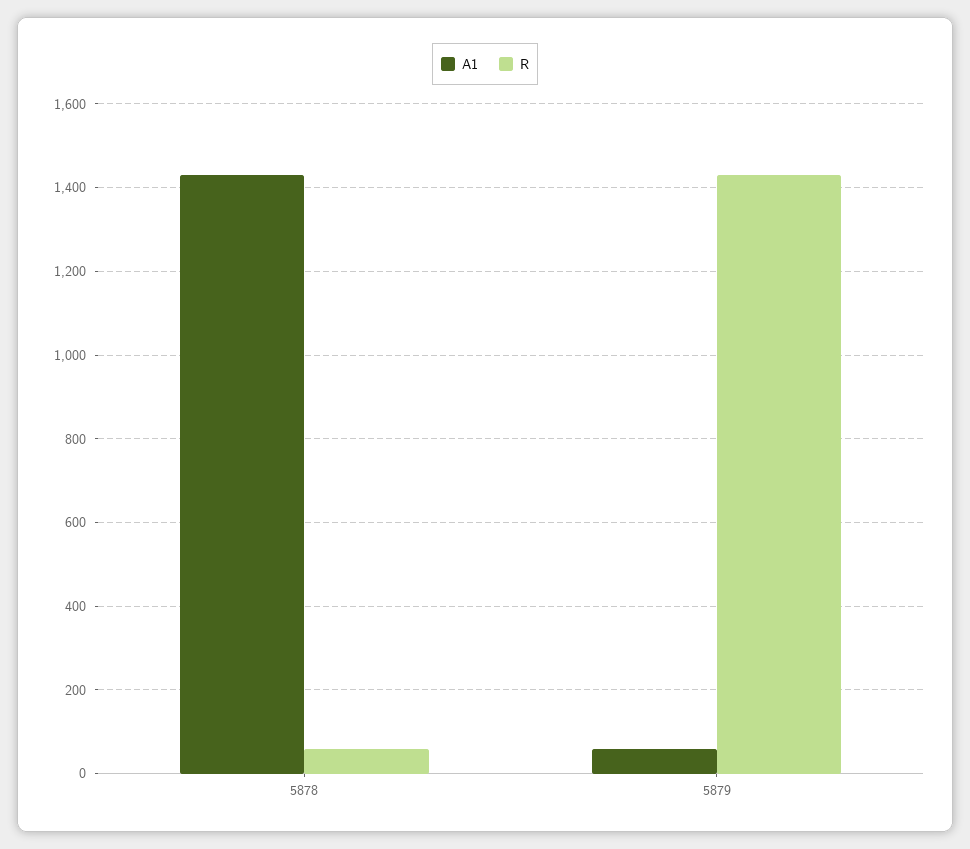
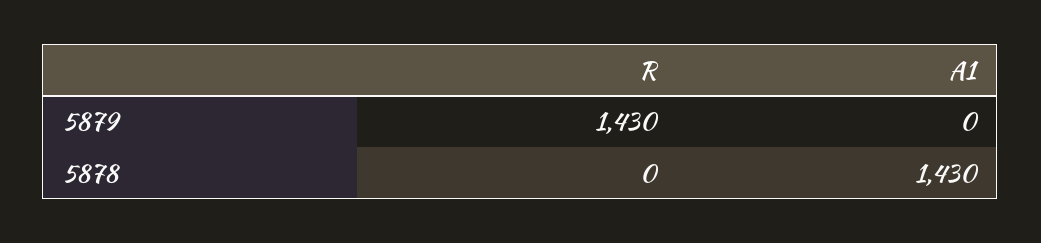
R, 5878: 60 -> 0
A1, 5879: 60 -> 0

